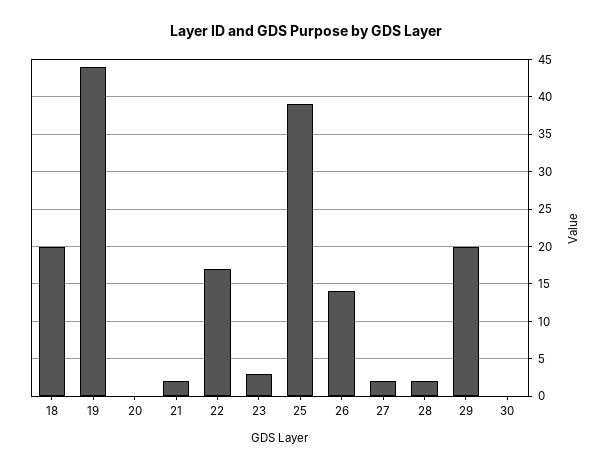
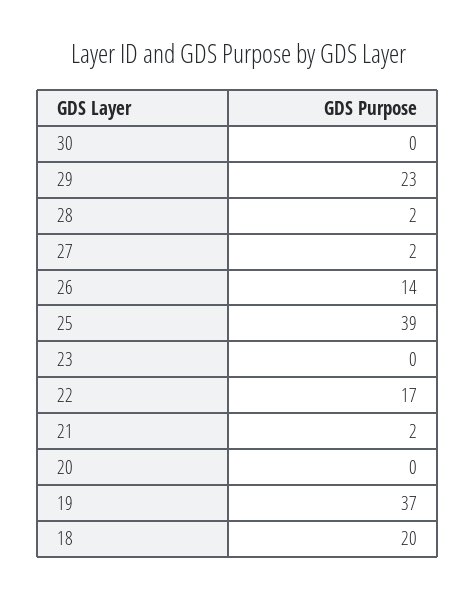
19: 44 -> 37
23: 3 -> 0
29: 20 -> 23

